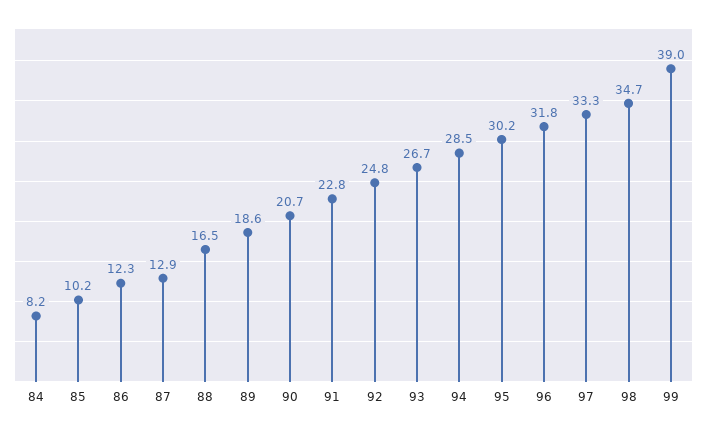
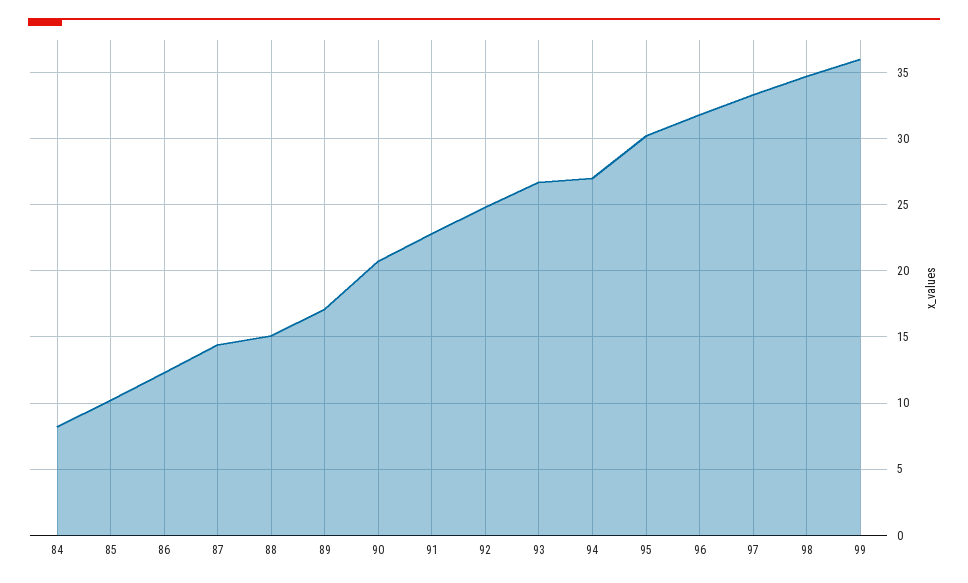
87: 12.9 -> 14.5
88: 16.5 -> 15
89: 18.6 -> 17
94: 28.5 -> 27
99: 39 -> 36

